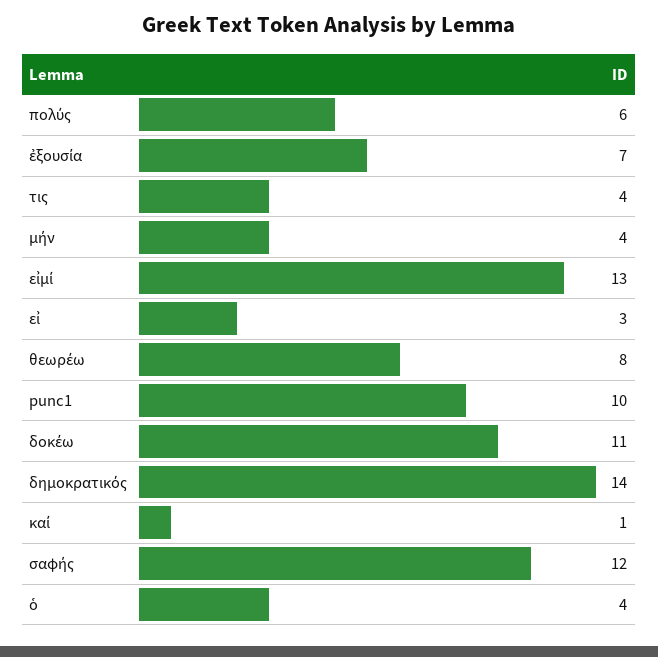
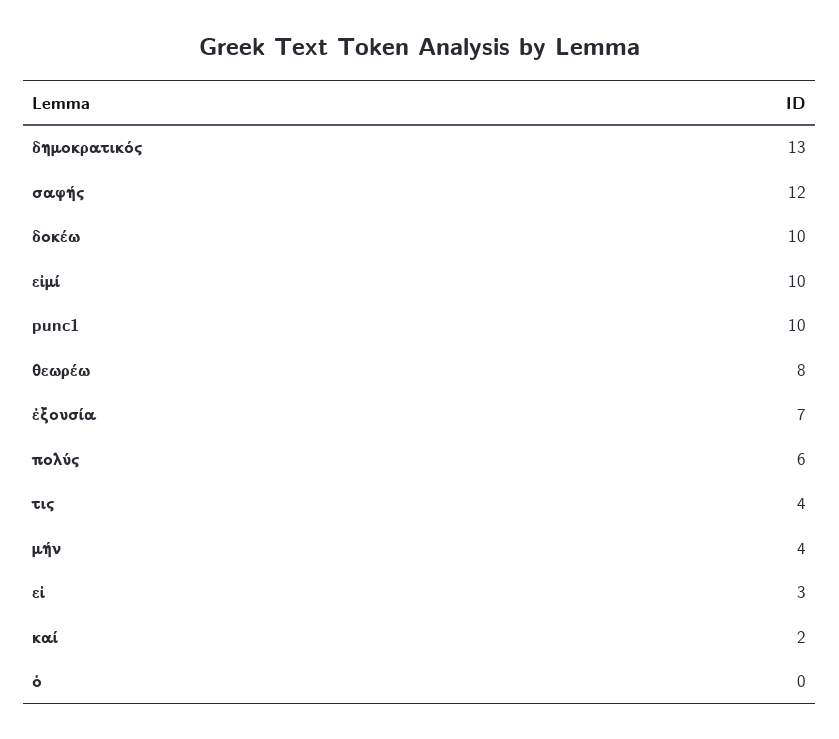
εἰμί: 13 -> 10
δοκέω: 11 -> 10
δημοκρατικός: 14 -> 13
καί: 1 -> 2
ὁ: 4 -> 0

